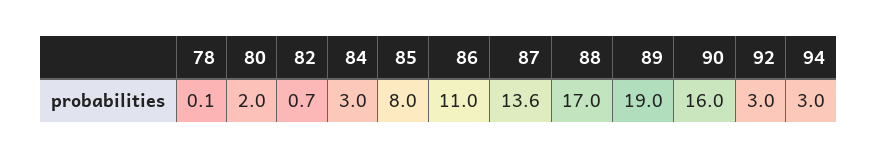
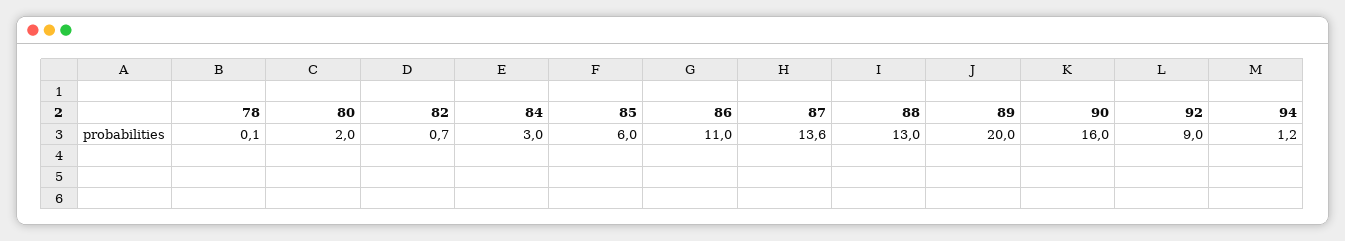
85: 8 -> 6
88: 17 -> 13
89: 19 -> 20
92: 3 -> 9
94: 3 -> 1.2

